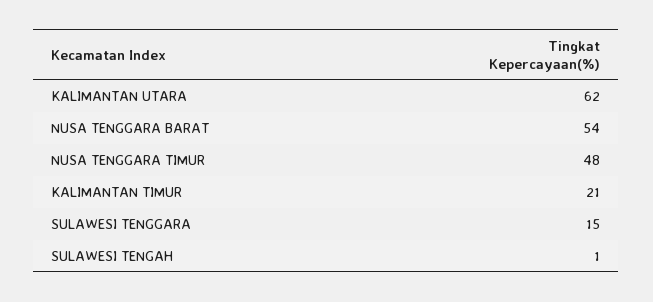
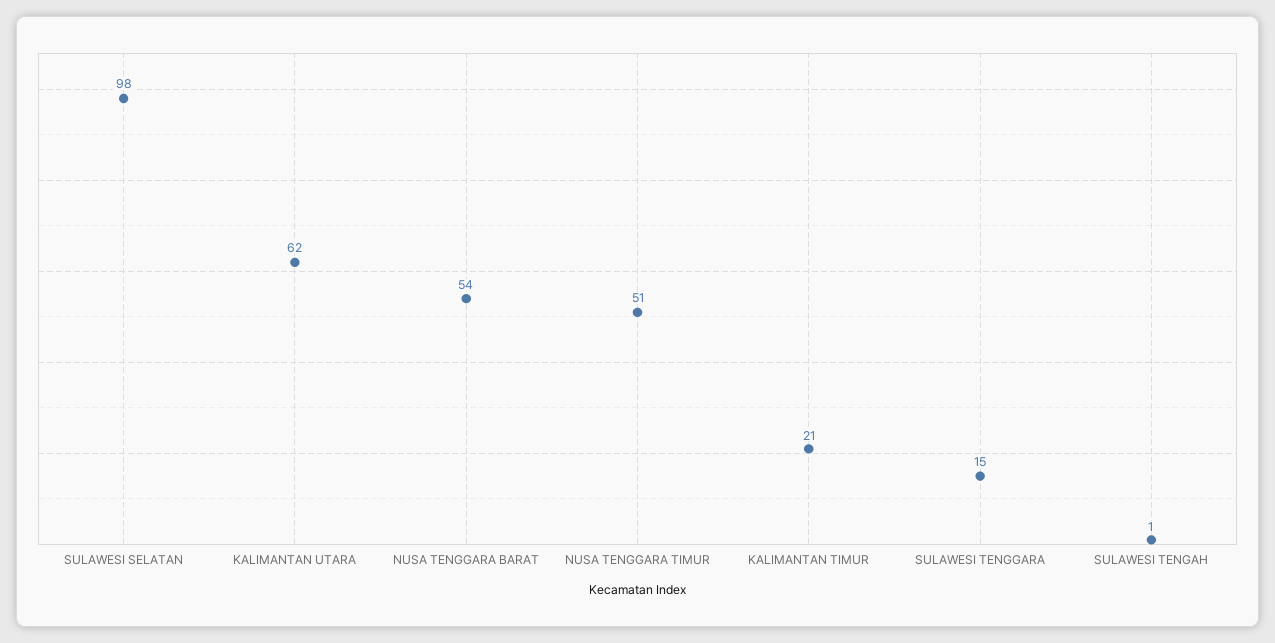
NUSA TENGGARA TIMUR: 48 -> 51
SULAWESI SELATAN: none -> 98

